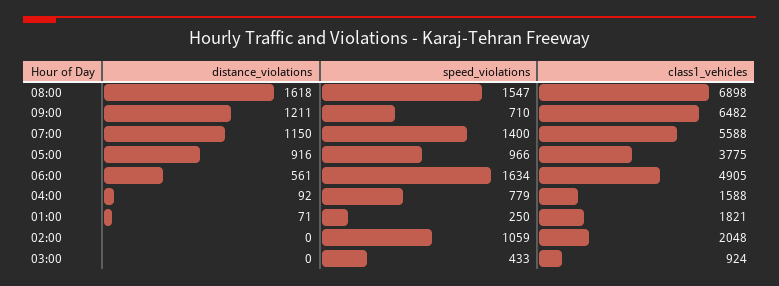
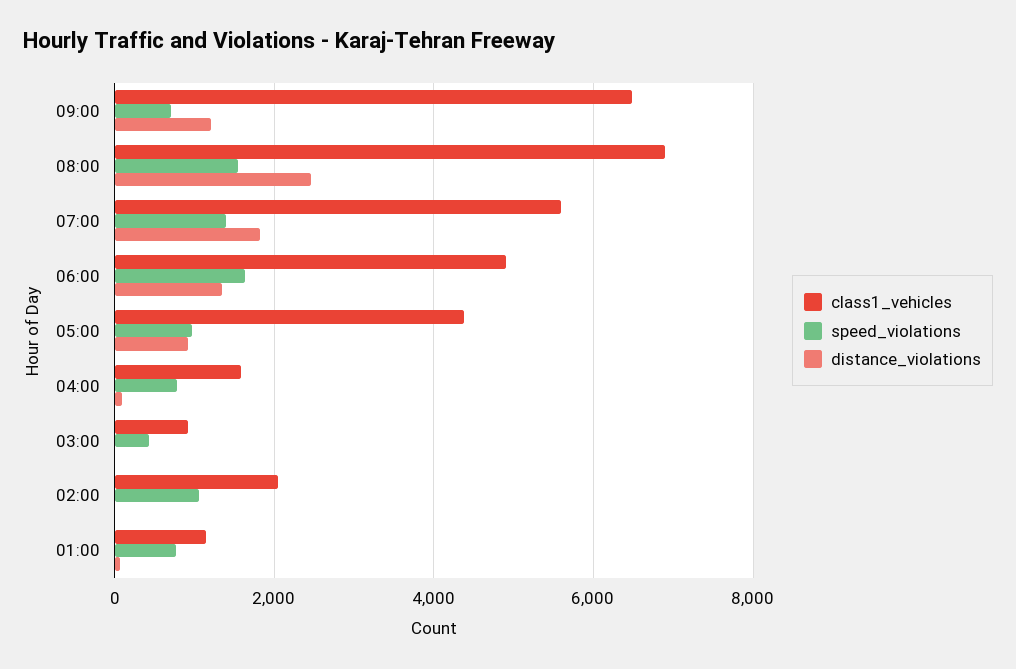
distance_violations, 08:00: 1618 -> 2400
distance_violations, 07:00: 1150 -> 1800
class1_vehicles, 05:00: 3775 -> 4400
distance_violations, 06:00: 561 -> 1400
speed_violations, 01:00: 250 -> 800
class1_vehicles, 01:00: 1821 -> 1200

